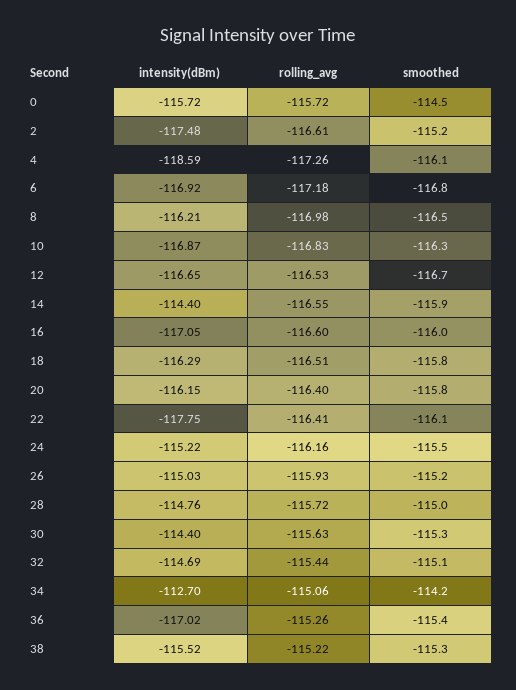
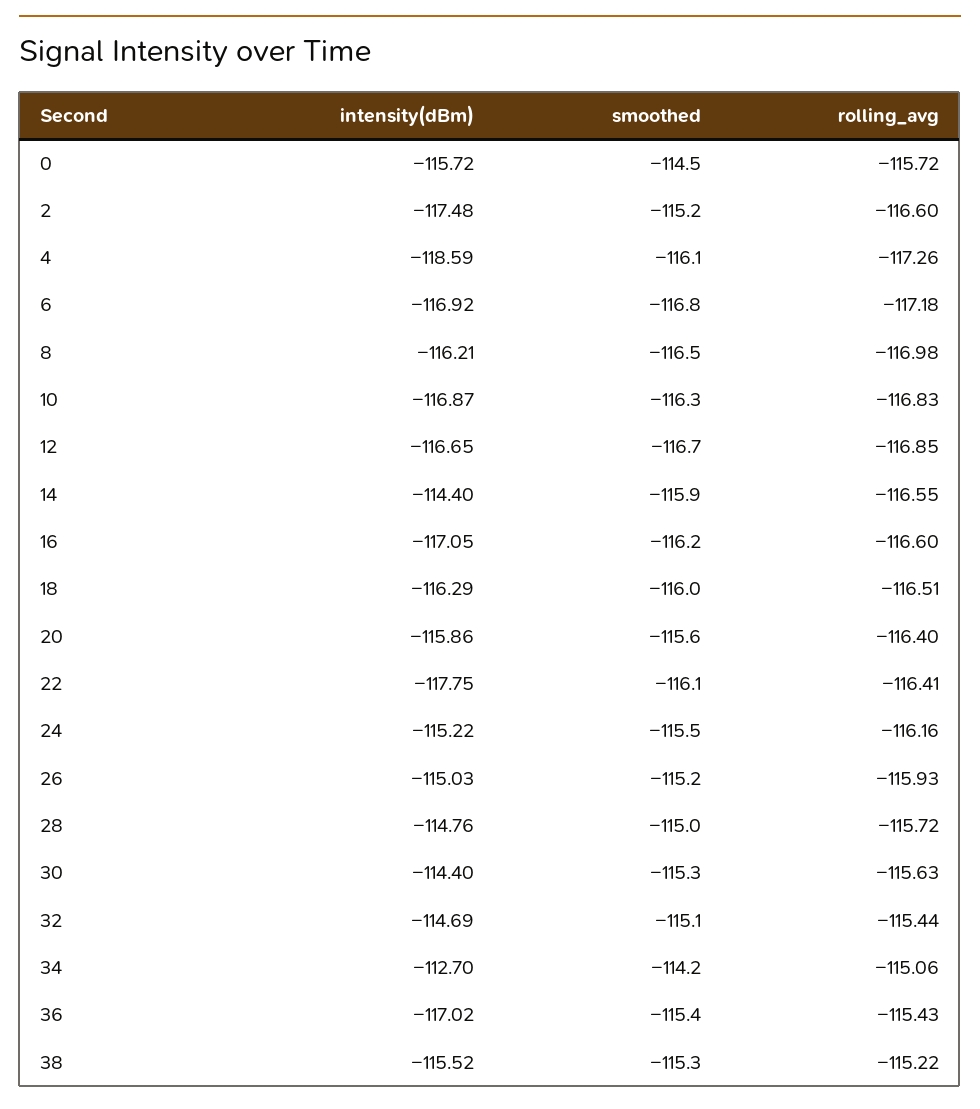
rolling_avg, 2: -116.61 -> -116.6
rolling_avg, 12: -116.53 -> -116.85
smoothed, 16: -116 -> -116.2
smoothed, 18: -115.8 -> -116
intensity(dBm), 20: -116.15 -> -115.86
smoothed, 20: -115.8 -> -115.6
rolling_avg, 36: -115.26 -> -115.43

